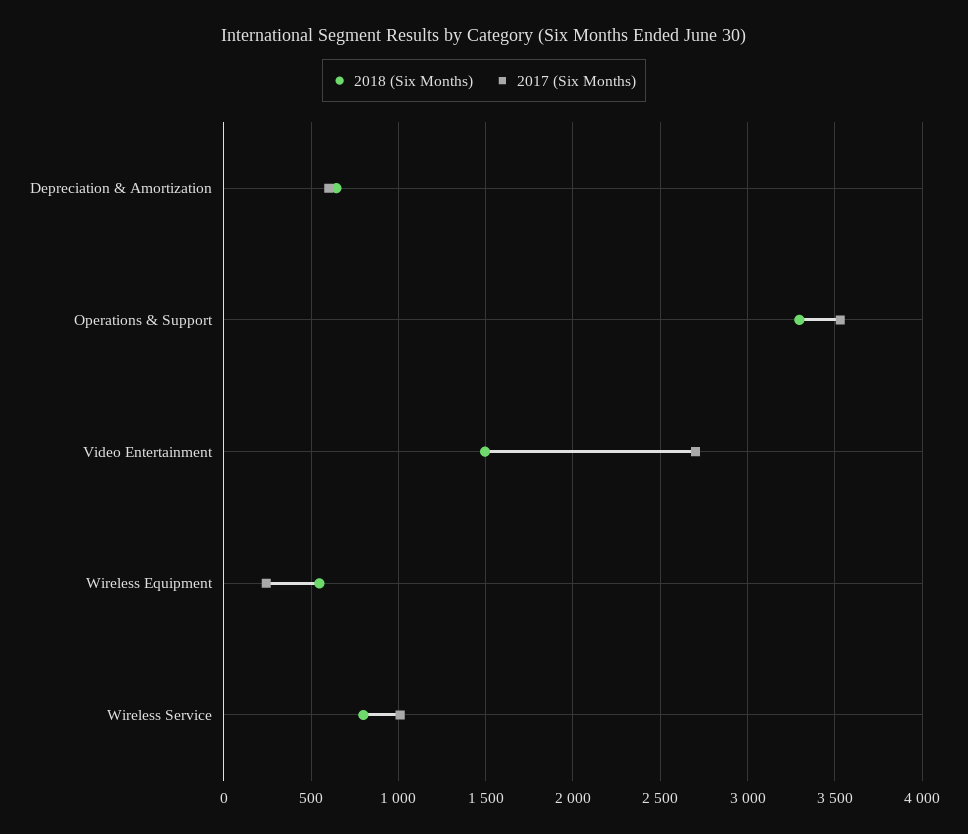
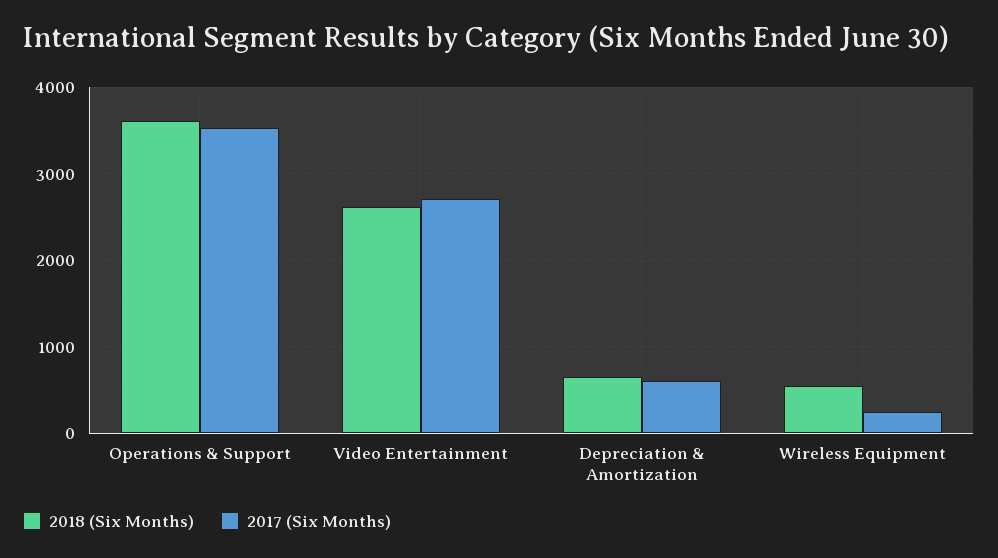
2018 (Six Months), Operations & Support: 3300 -> 3600
2018 (Six Months), Video Entertainment: 1500 -> 2600
2018 (Six Months), Wireless Service: 800 -> none
2017 (Six Months), Wireless Service: 1000 -> none

